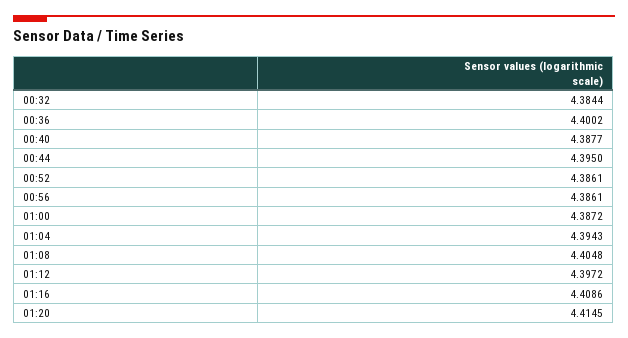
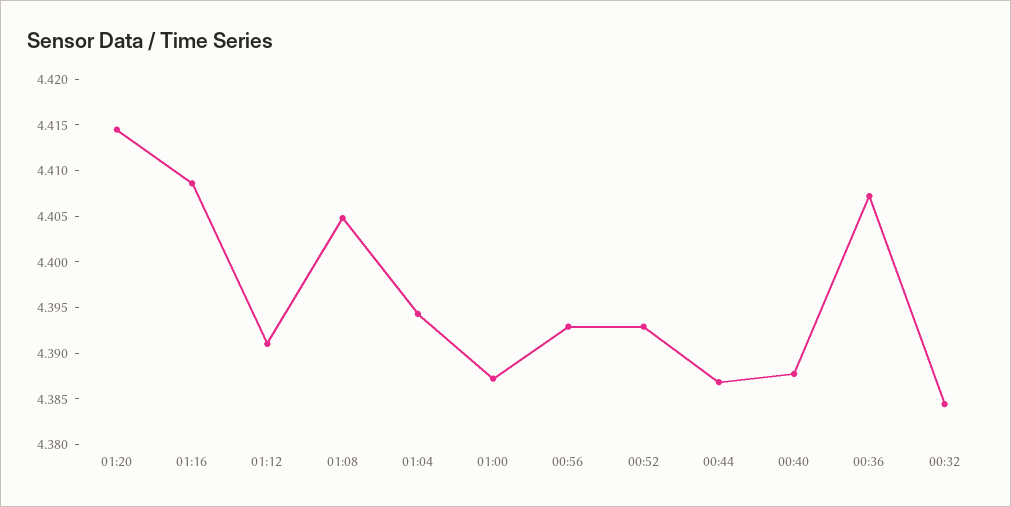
00:36: 4.4002 -> 4.407
00:44: 4.395 -> 4.387
00:52: 4.3861 -> 4.393
00:56: 4.3861 -> 4.393
01:12: 4.3972 -> 4.391

